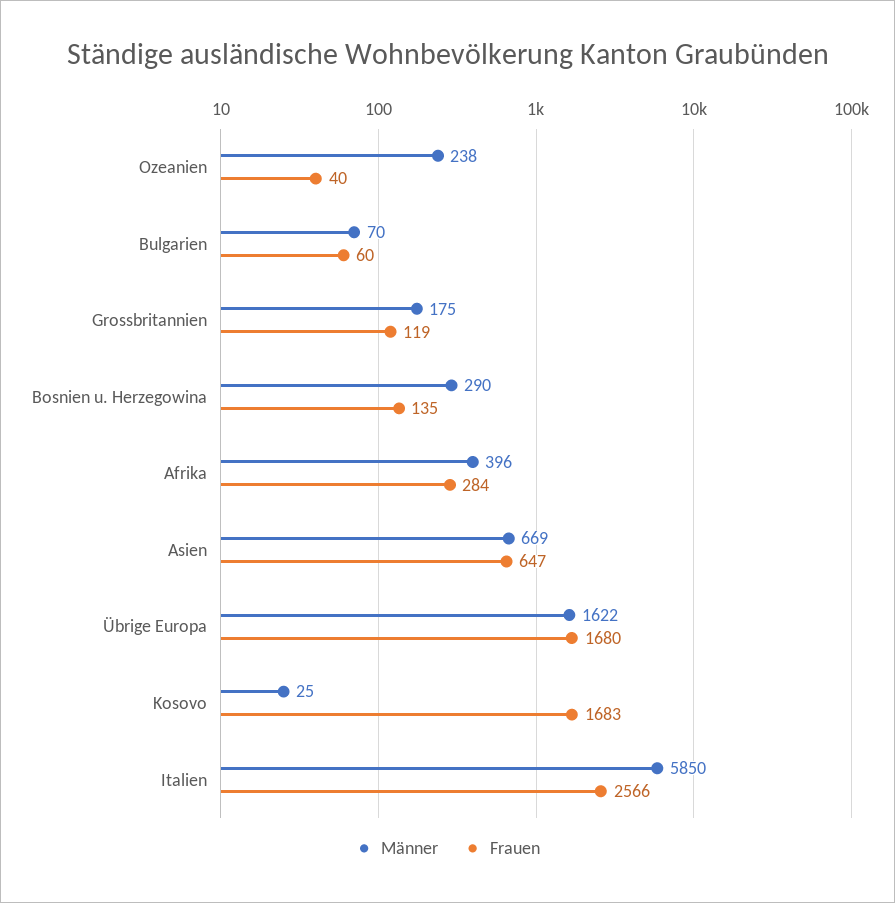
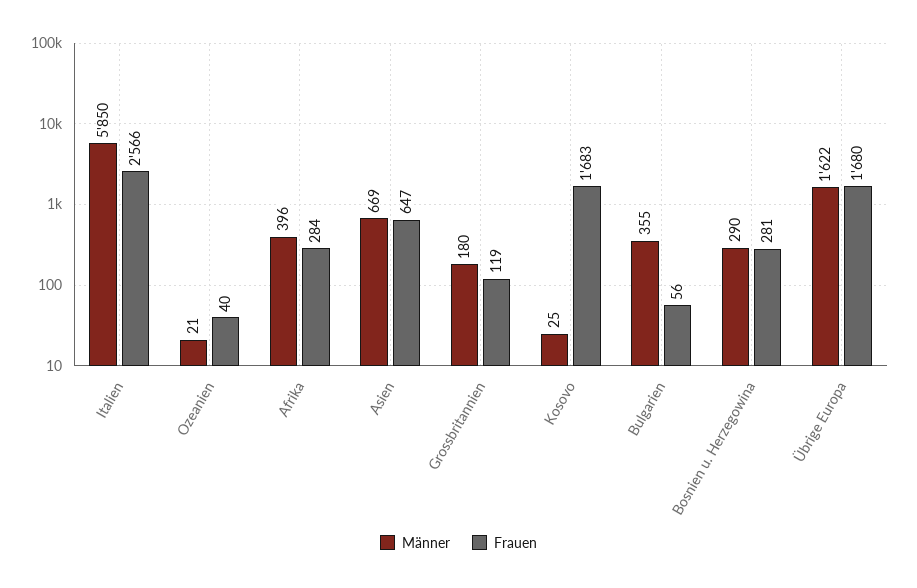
Männer, Ozeanien: 238 -> 21
Männer, Bulgarien: 70 -> 355
Frauen, Bulgarien: 60 -> 56
Männer, Grossbritannien: 175 -> 180
Frauen, Bosnien u. Herzegowina: 135 -> 281

